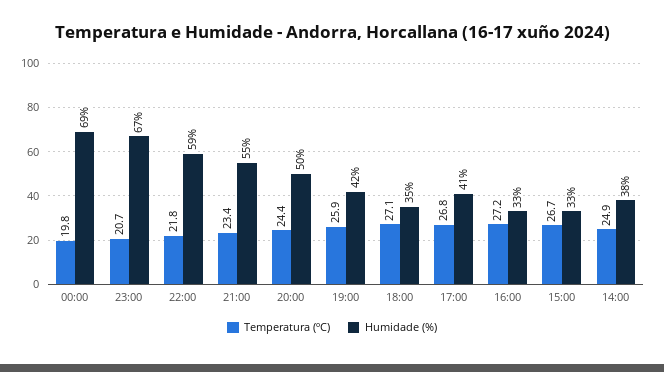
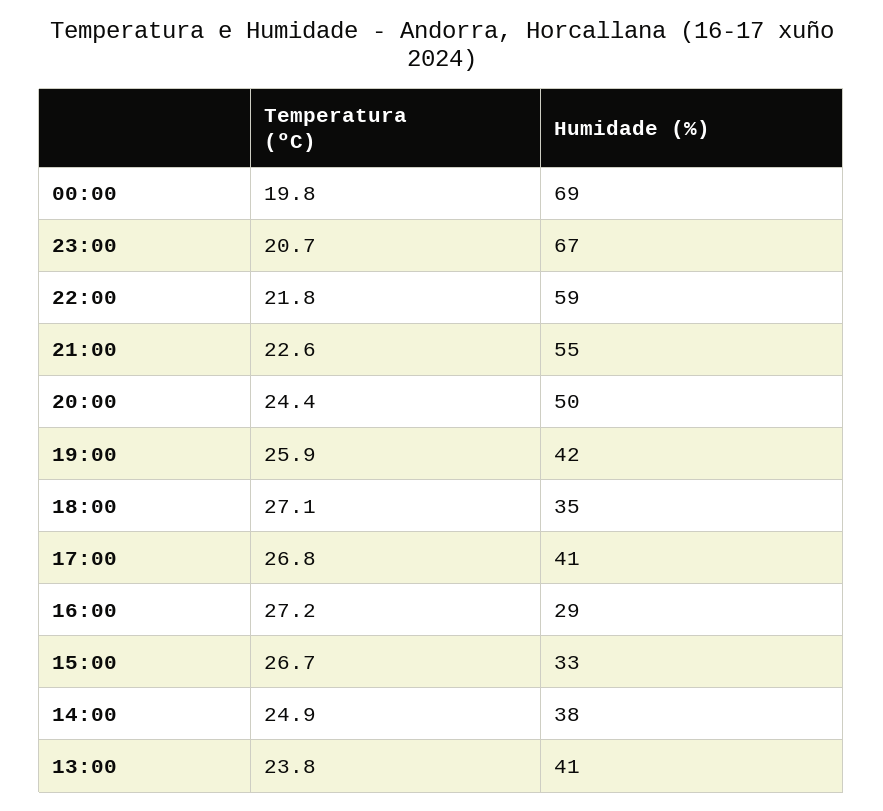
Temperatura (ºC), 21:00: 23.4 -> 22.6
Humidade (%), 16:00: 33 -> 29
Temperatura (ºC), 13:00: none -> 23.8
Humidade (%), 13:00: none -> 41

